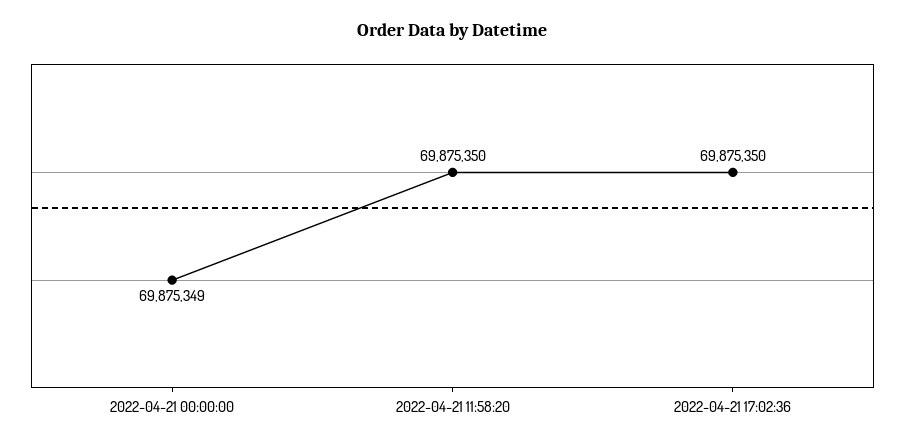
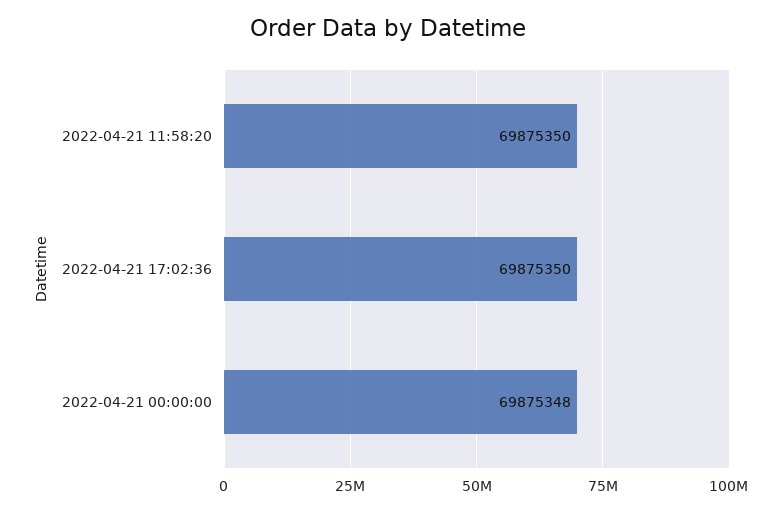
2022-04-21 00:00:00: 69875349 -> 69875348

